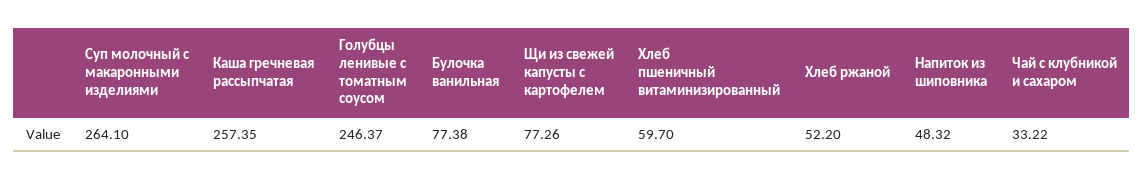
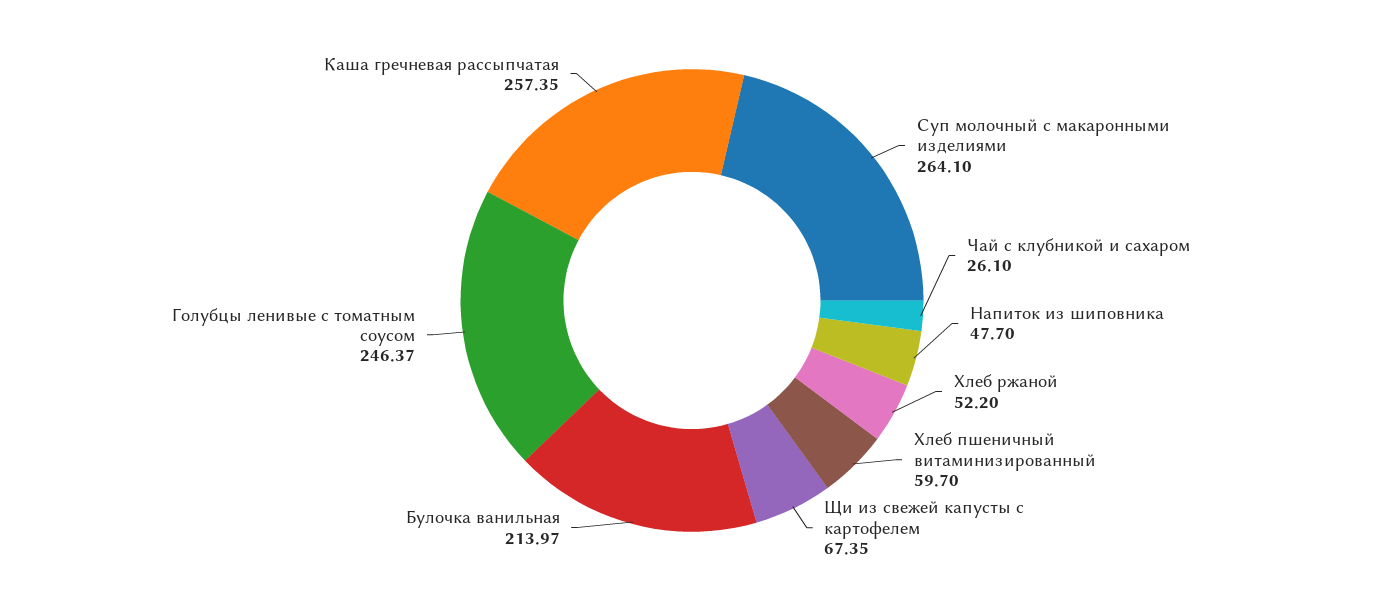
Булочка ванильная: 77.38 -> 213.97
Щи из свежей капусты с картофелем: 77.26 -> 67.35
Напиток из шиповника: 48.32 -> 47.7
Чай с клубникой и сахаром: 33.22 -> 26.1

